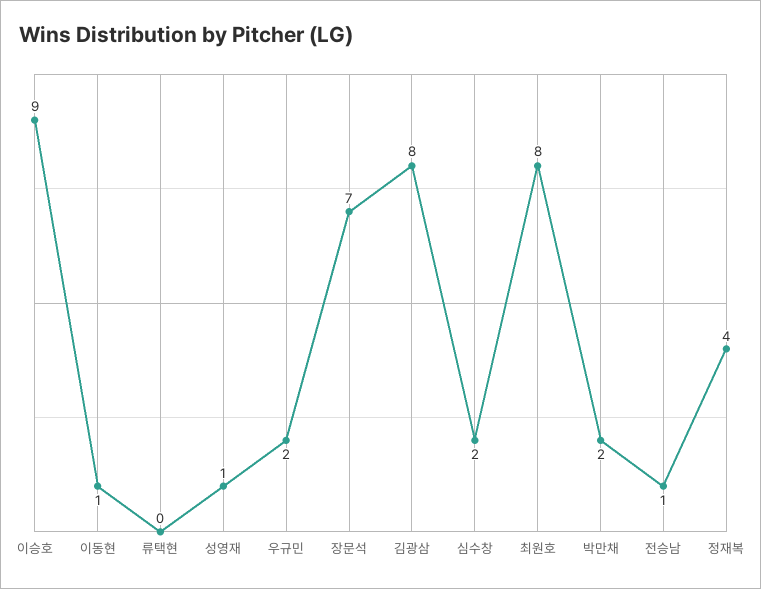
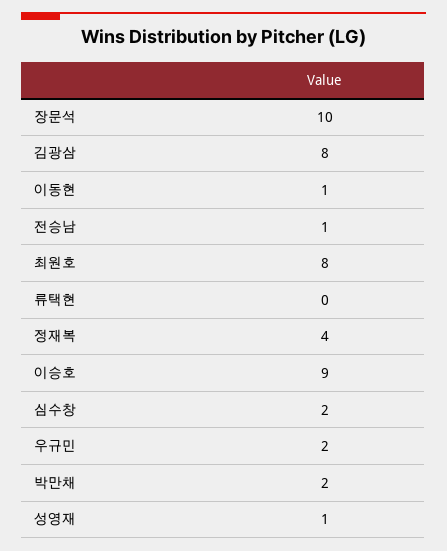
장문석: 7 -> 10

